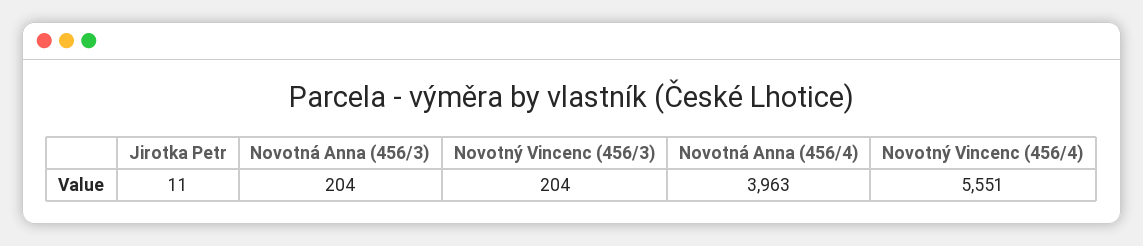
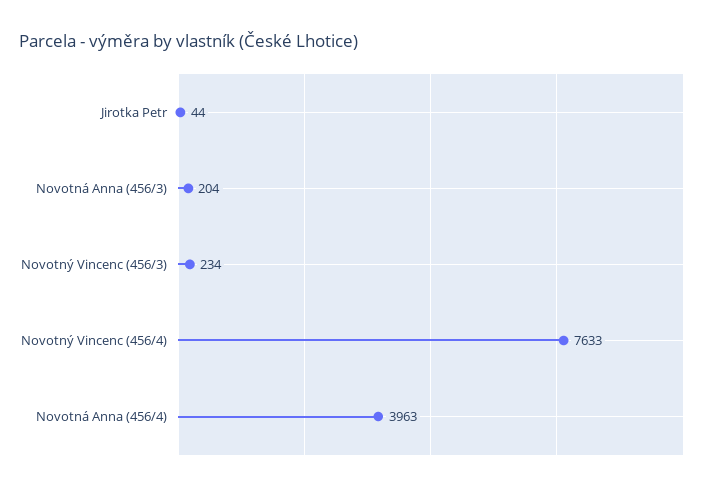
Jirotka Petr: 11 -> 44
Novotný Vincenc (456/3): 204 -> 234
Novotný Vincenc (456/4): 5551 -> 7633

